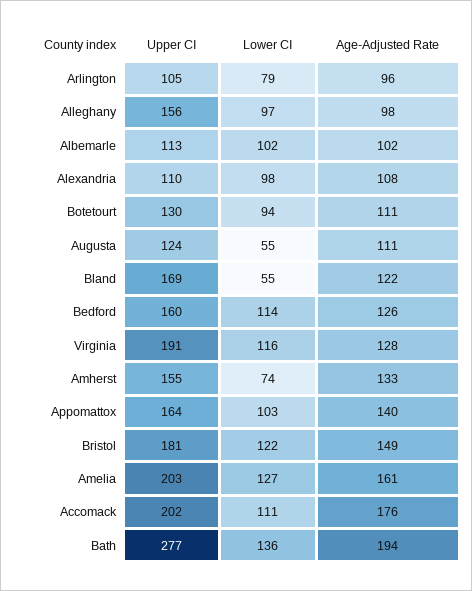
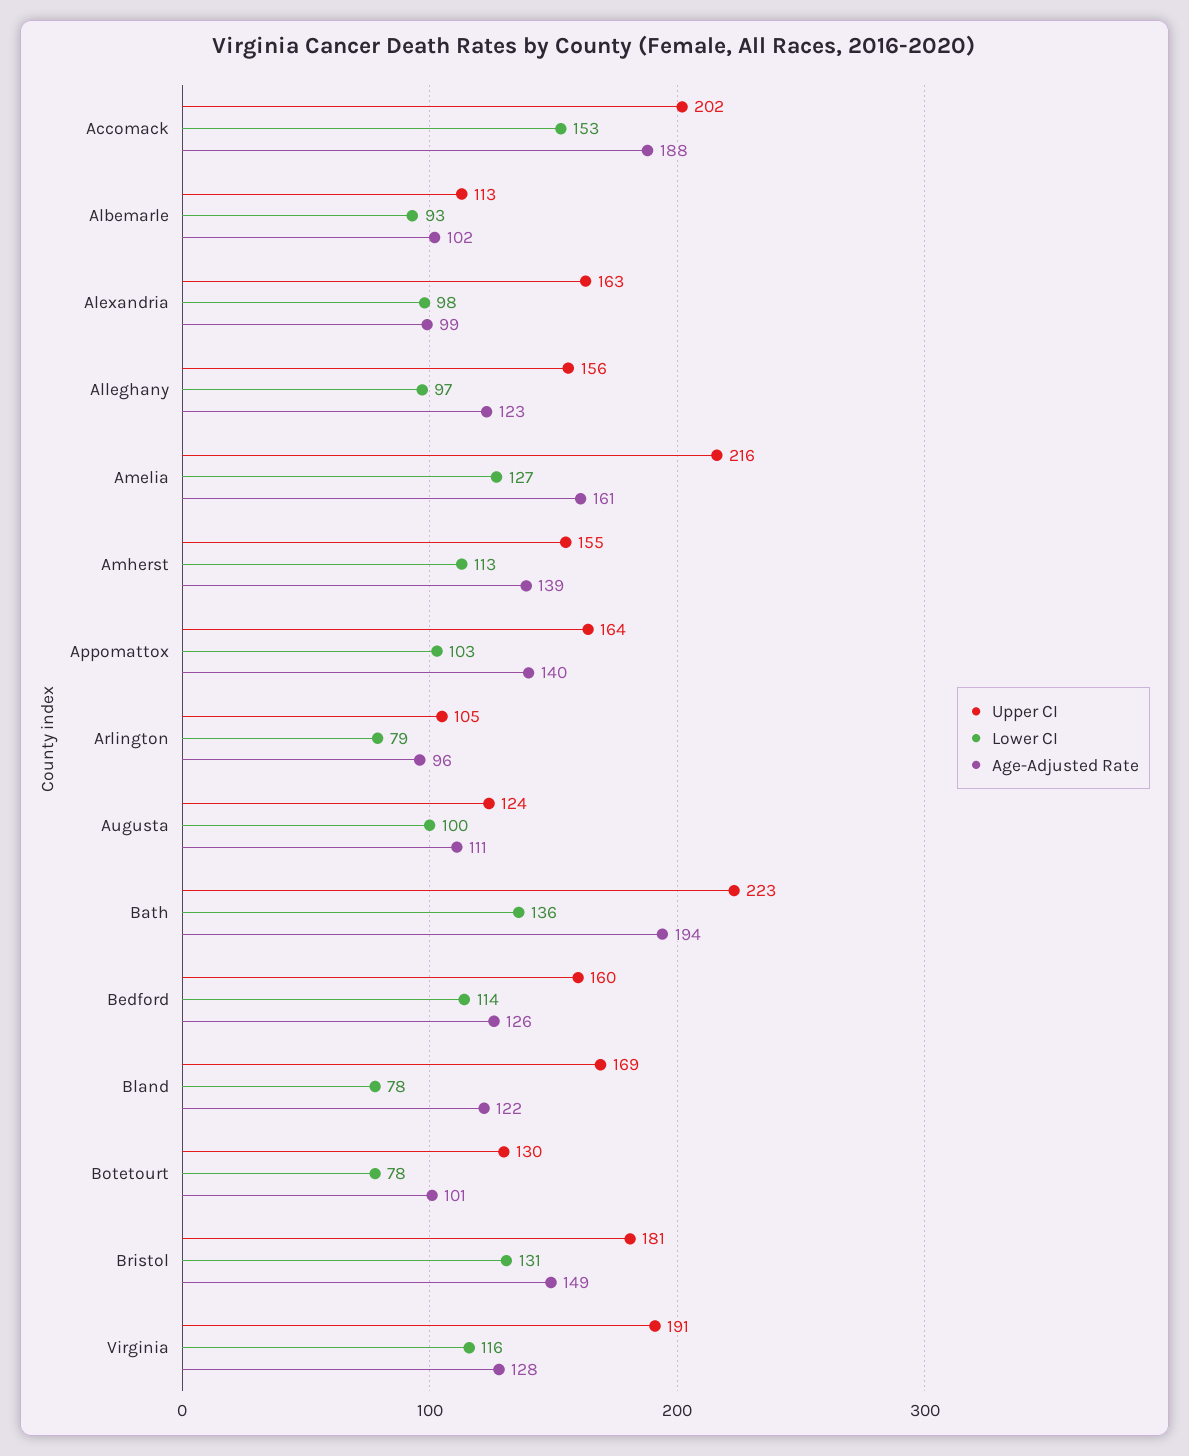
Age-Adjusted Rate, Alleghany: 98 -> 123
Lower CI, Albemarle: 102 -> 93
Upper CI, Alexandria: 110 -> 163
Age-Adjusted Rate, Alexandria: 108 -> 99
Lower CI, Botetourt: 94 -> 78
Age-Adjusted Rate, Botetourt: 111 -> 101
Lower CI, Augusta: 55 -> 100
Lower CI, Bland: 55 -> 78
Lower CI, Amherst: 74 -> 113
Age-Adjusted Rate, Amherst: 133 -> 139
Lower CI, Bristol: 122 -> 131
Upper CI, Amelia: 203 -> 216
Lower CI, Accomack: 111 -> 153
Age-Adjusted Rate, Accomack: 176 -> 188
Upper CI, Bath: 277 -> 223

